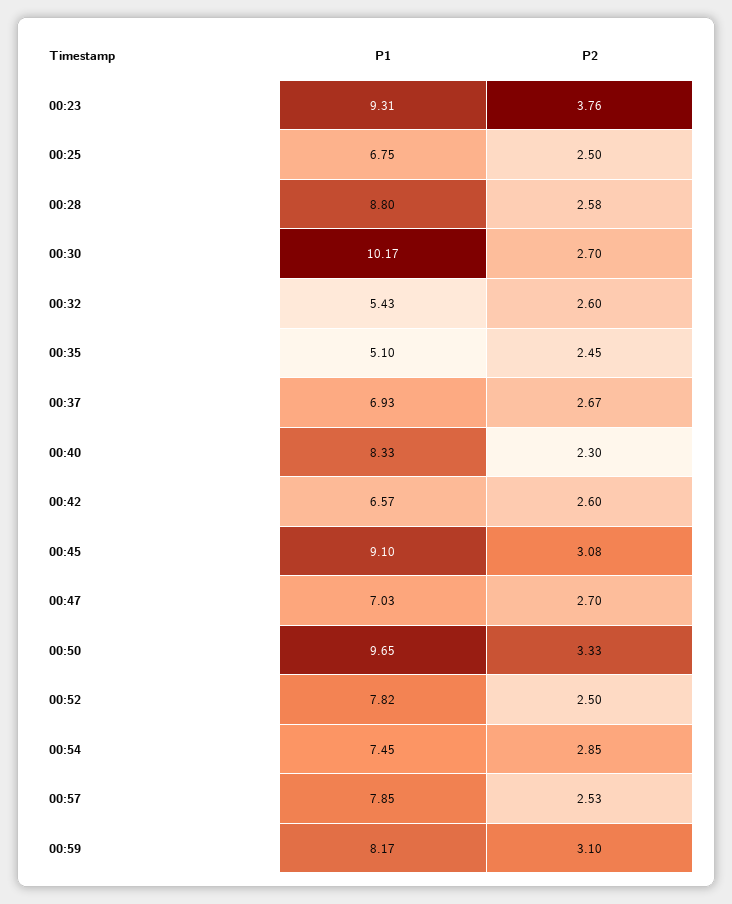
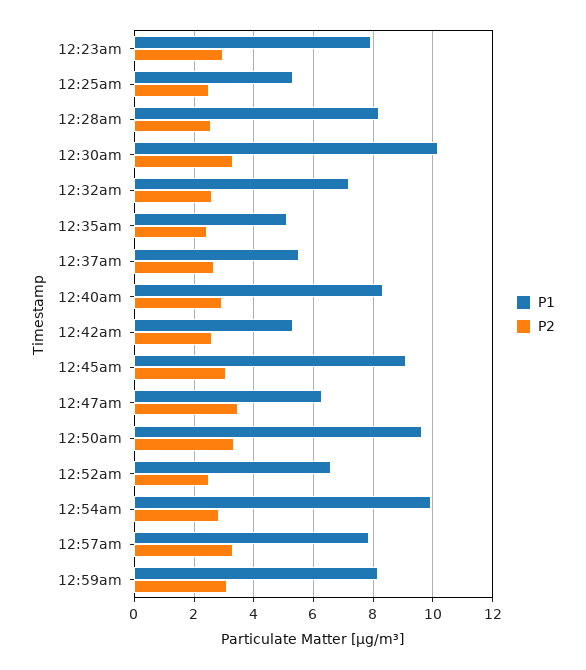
P1, 00:23: 9.31 -> 8
P2, 00:23: 3.76 -> 3
P1, 00:25: 6.75 -> 5.25
P1, 00:28: 8.8 -> 8.25
P2, 00:30: 2.7 -> 3.25
P1, 00:32: 5.43 -> 7.25
P1, 00:37: 6.93 -> 5.5
P2, 00:40: 2.3 -> 3
P1, 00:42: 6.57 -> 5.25
P1, 00:47: 7.03 -> 6.25
P2, 00:47: 2.7 -> 3.5
P1, 00:52: 7.82 -> 6.5
P1, 00:54: 7.45 -> 10
P2, 00:57: 2.53 -> 3.25

